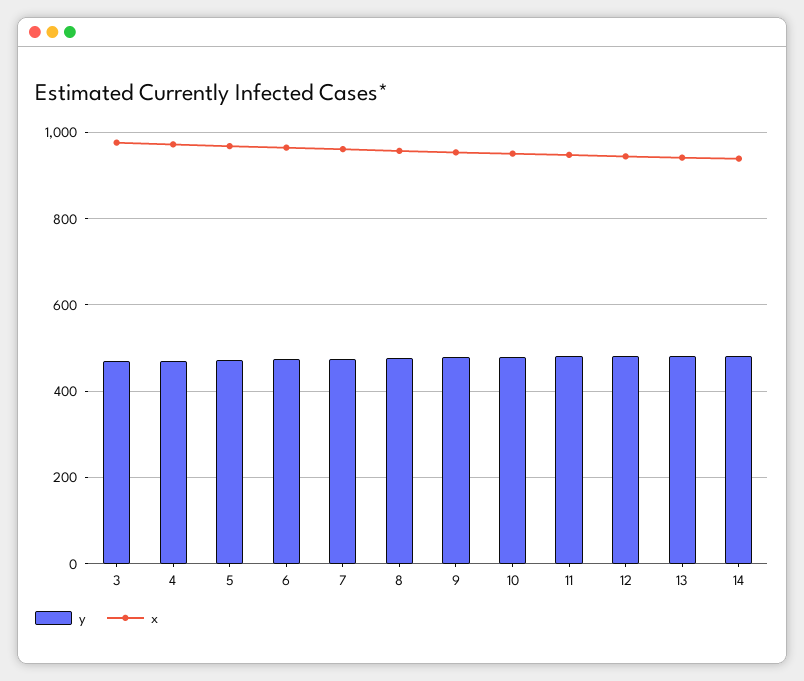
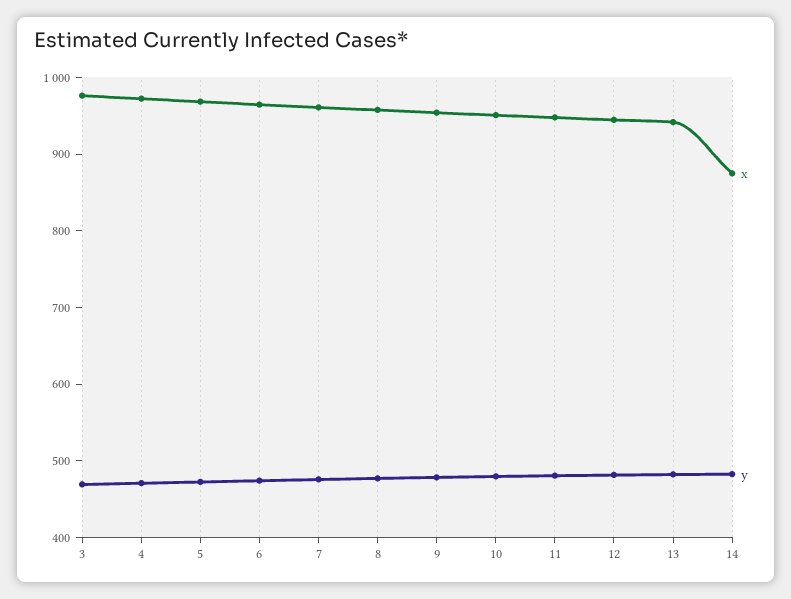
x, 14: 940 -> 880

